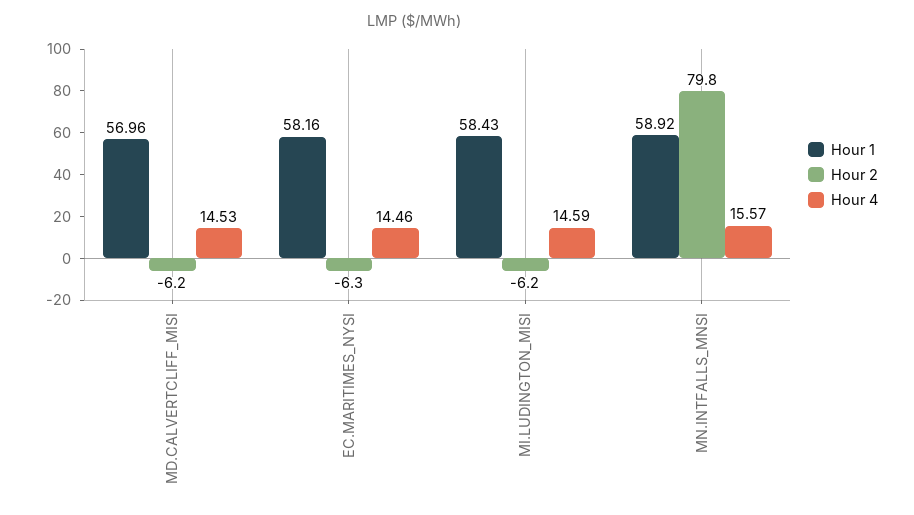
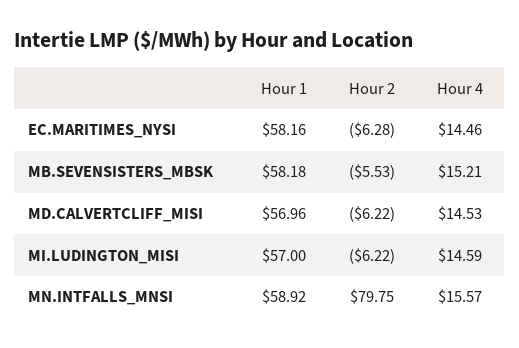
Hour 1, MI.LUDINGTON_MISI: 58.43 -> 57
Hour 1, MB.SEVENSISTERS_MBSK: none -> 58.18
Hour 2, MB.SEVENSISTERS_MBSK: none -> -5.53
Hour 4, MB.SEVENSISTERS_MBSK: none -> 15.21

